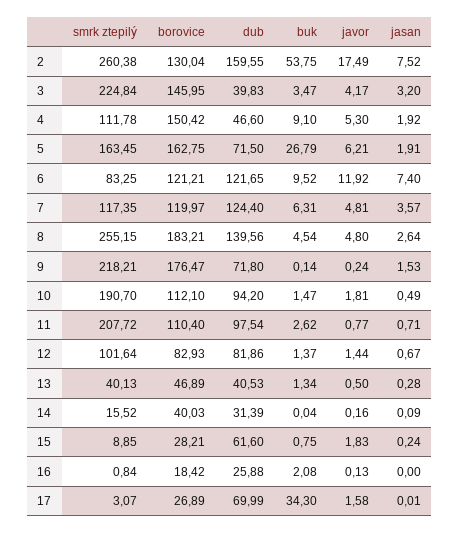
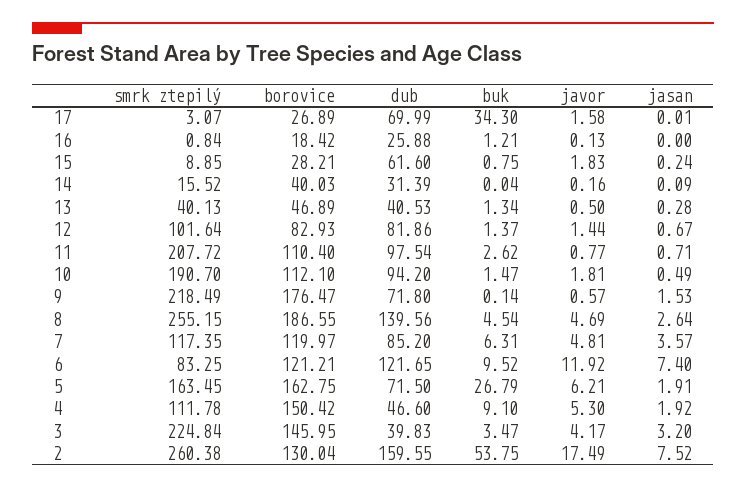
dub, 7: 124.4 -> 85.2
borovice, 8: 183.21 -> 186.55
javor, 8: 4.8 -> 4.69
smrk ztepilý, 9: 218.21 -> 218.49
javor, 9: 0.24 -> 0.57
buk, 16: 2.08 -> 1.21

